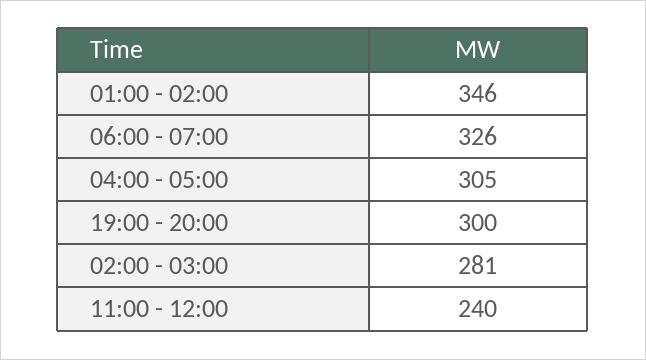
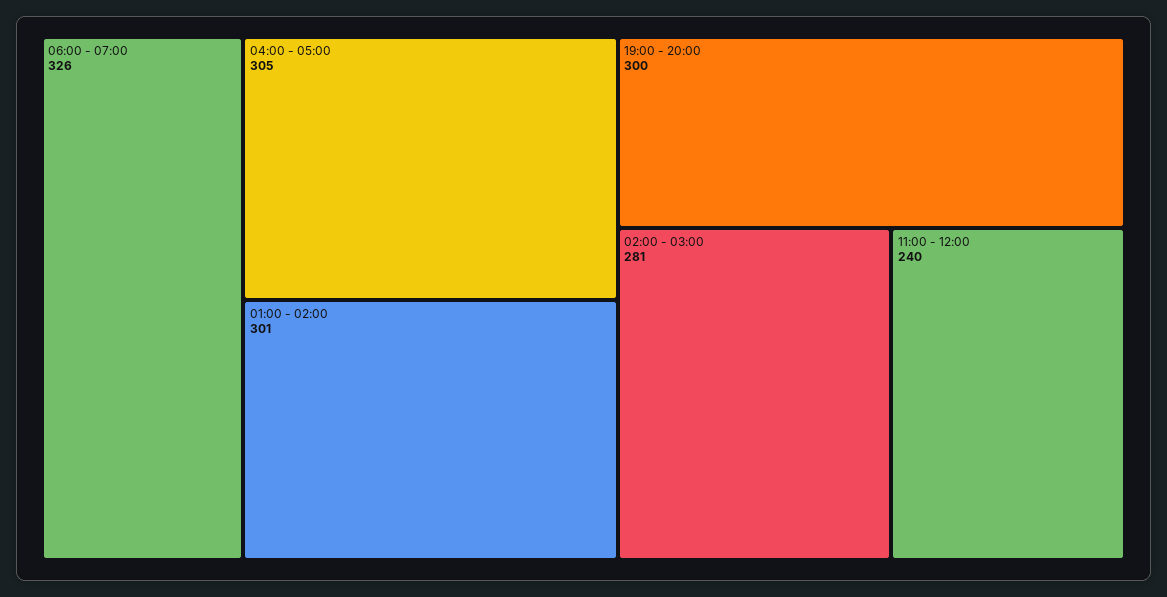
01:00 - 02:00: 346 -> 301

